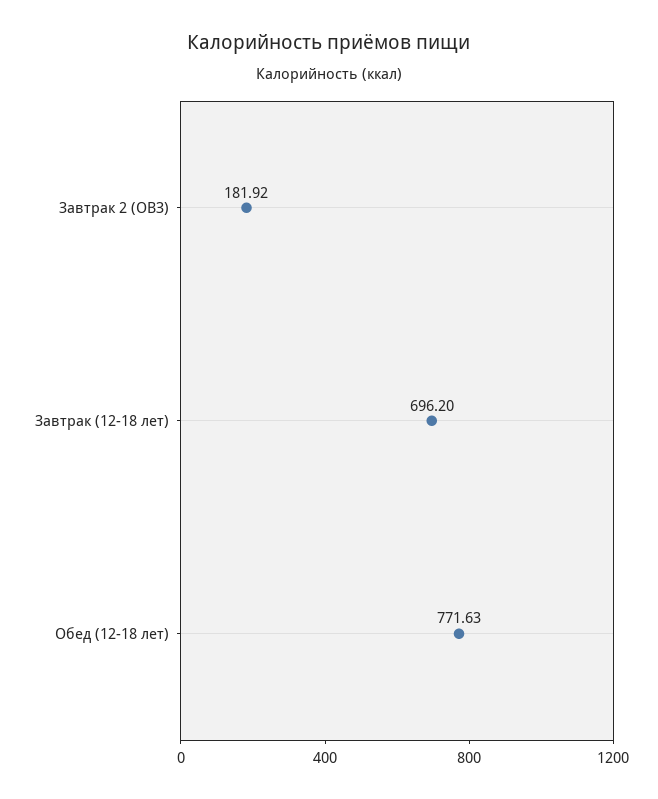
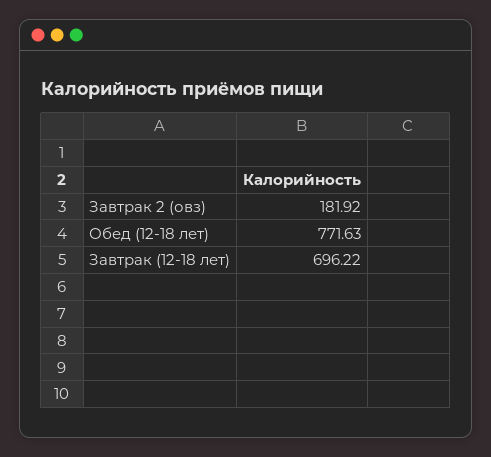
Завтрак (12-18 лет): 696.2 -> 696.22

